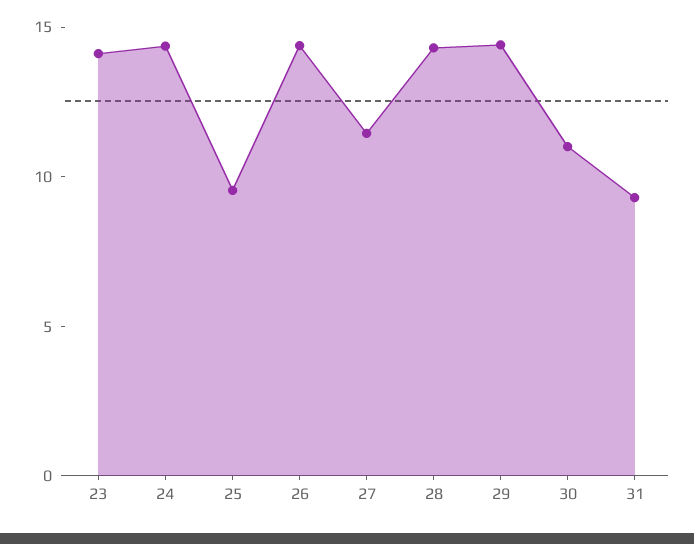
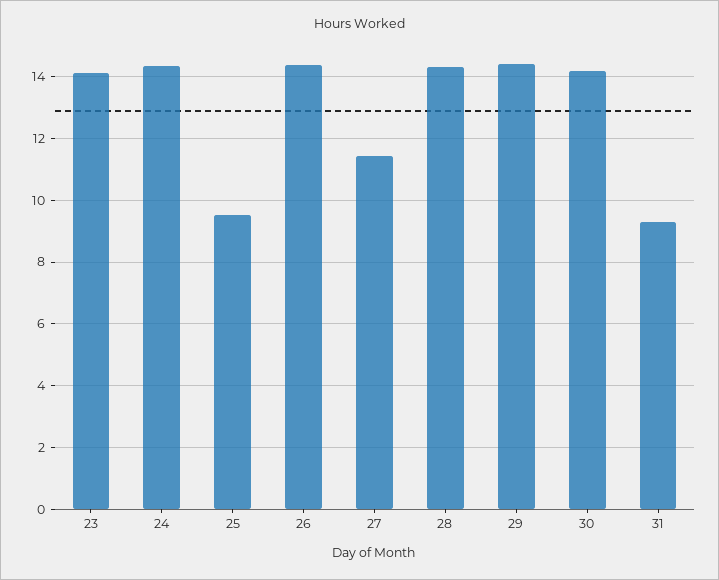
30: 11 -> 14.2

